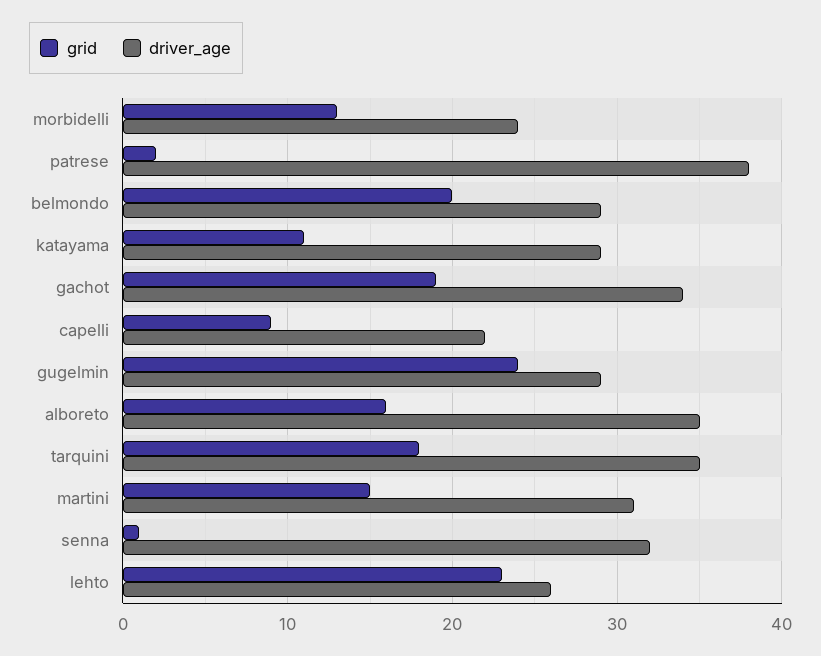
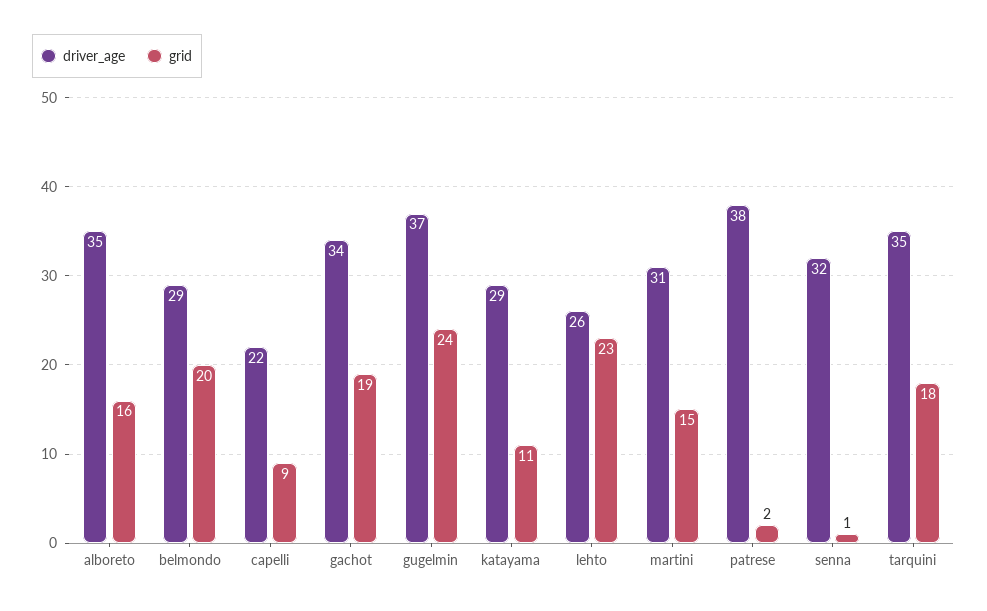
grid, morbidelli: 13 -> none
driver_age, morbidelli: 24 -> none
driver_age, gugelmin: 29 -> 37

